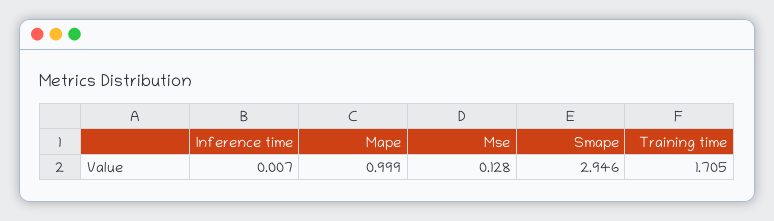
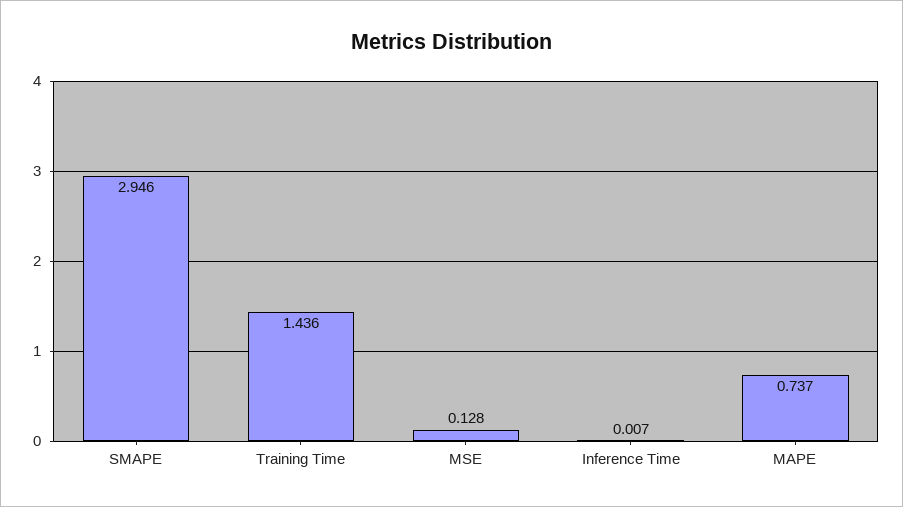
Mape: 0.999 -> 0.737
Training time: 1.705 -> 1.436

